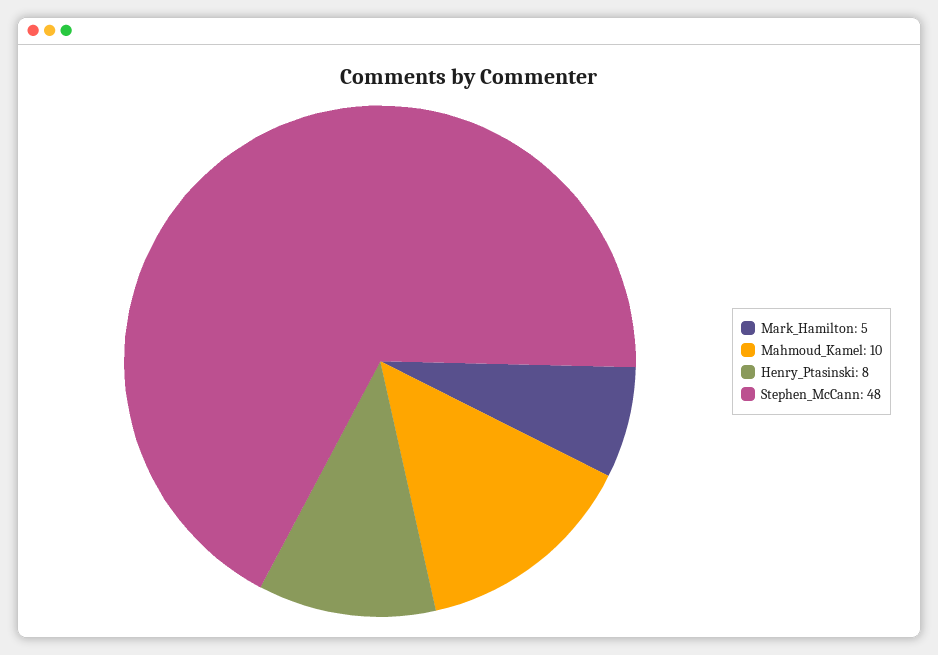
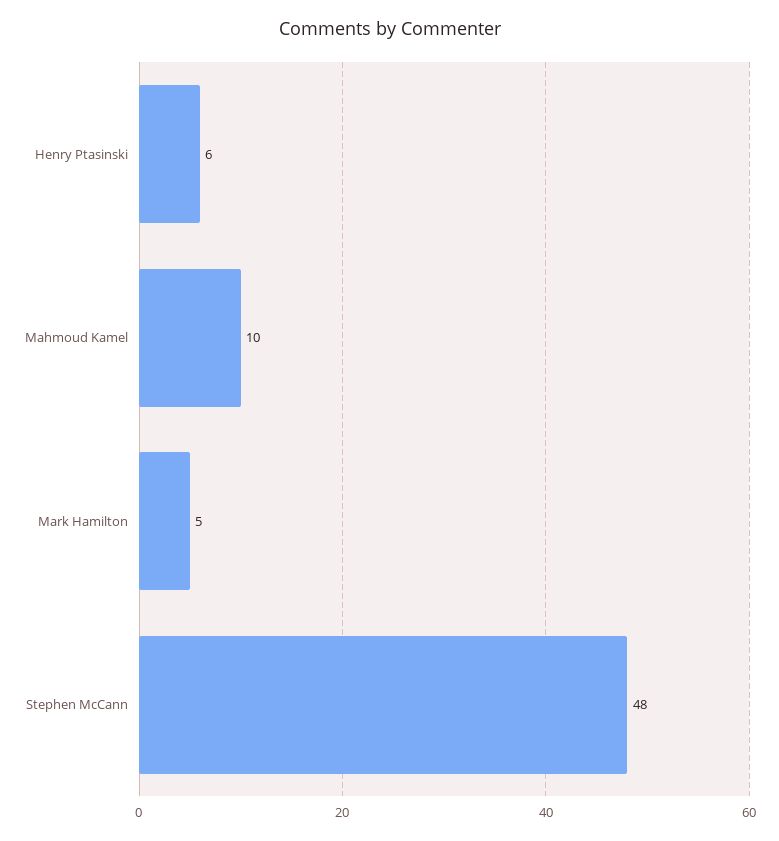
Henry_Ptasinski: 8 -> 6

